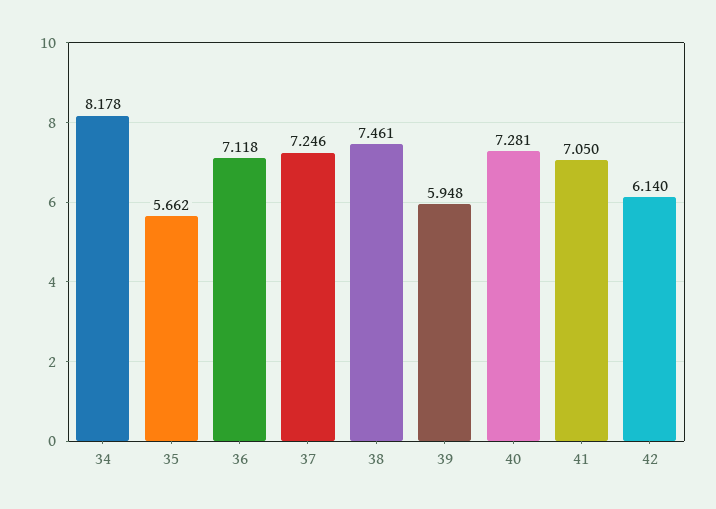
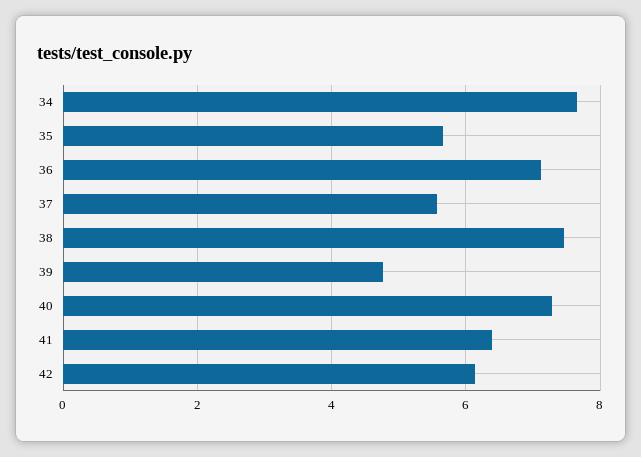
34: 8.178 -> 7.6
37: 7.246 -> 5.6
39: 5.948 -> 4.8
41: 7.05 -> 6.4

